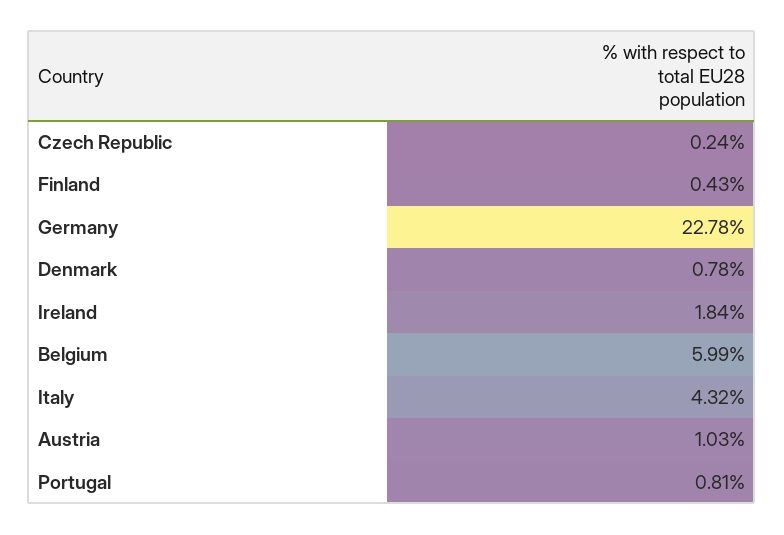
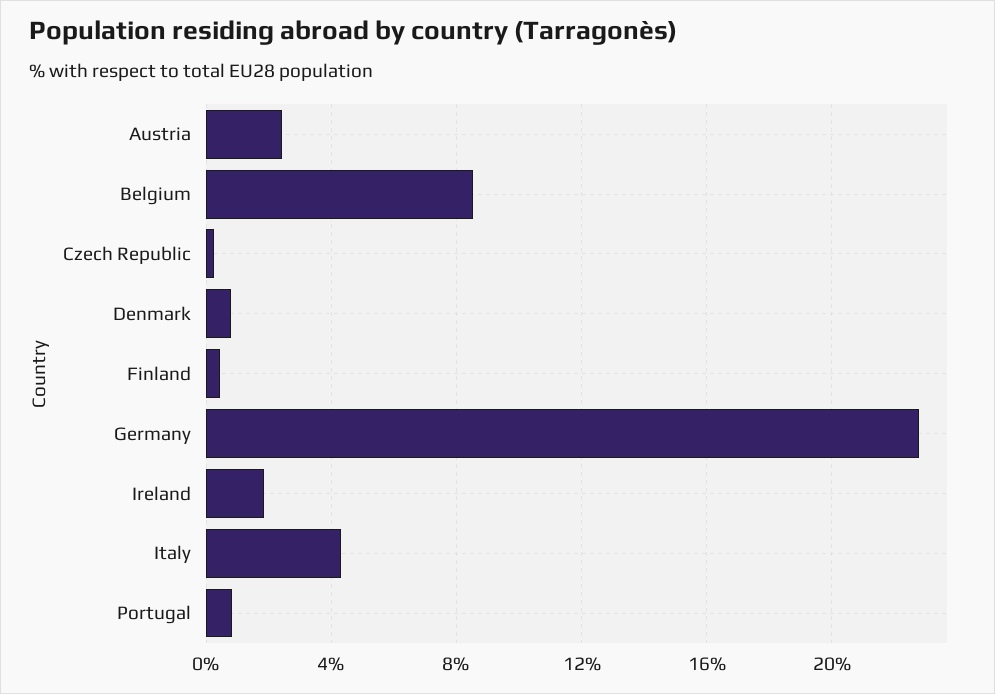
Belgium: 5.99 -> 8.5
Austria: 1.03 -> 2.5

